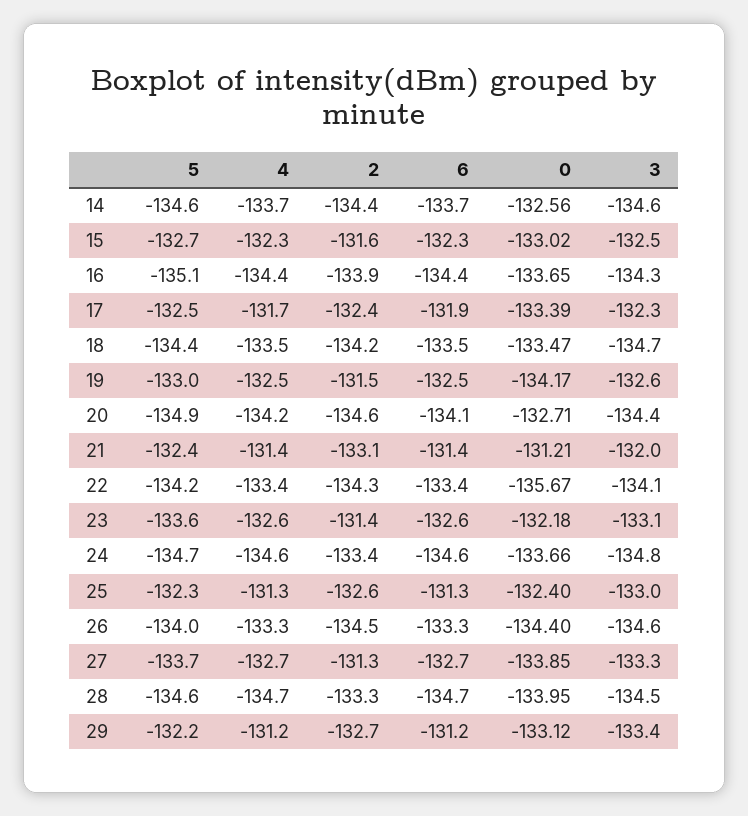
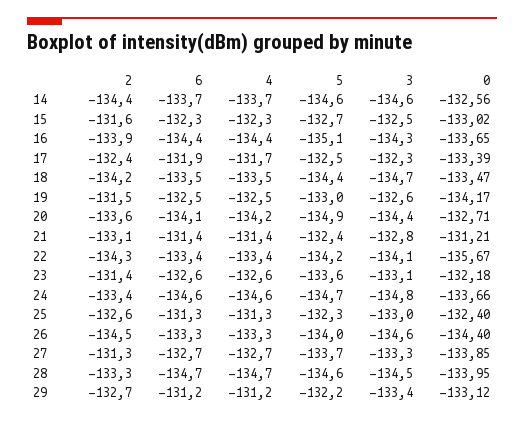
2, 20: -134.6 -> -133.6
3, 21: -132 -> -132.8

